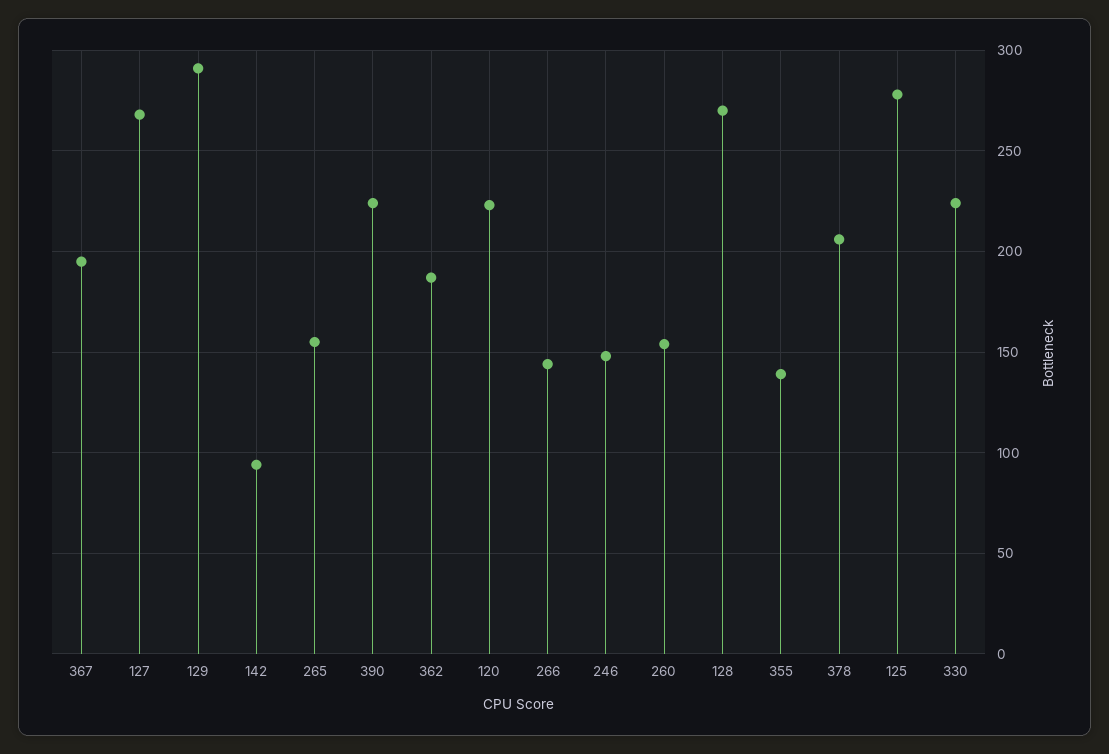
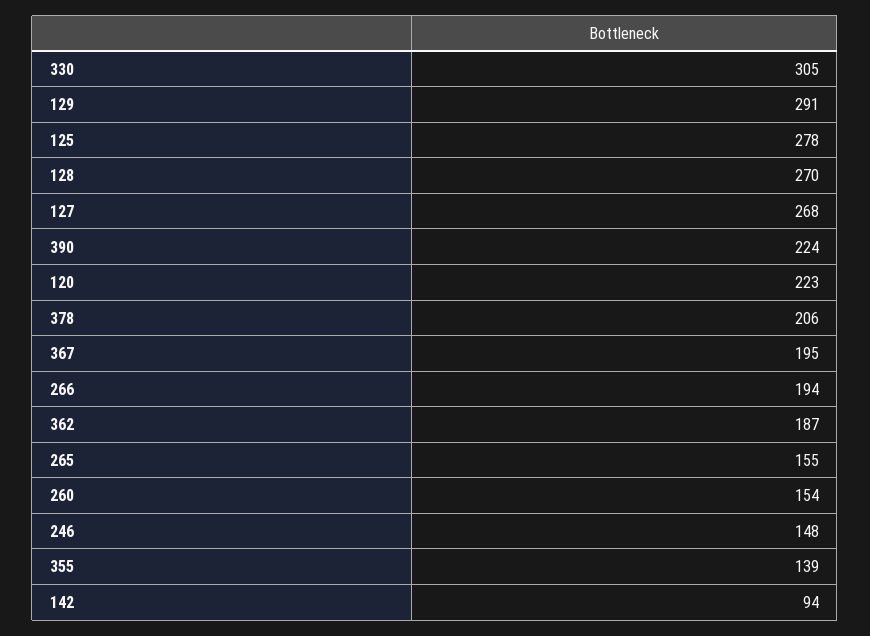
266: 145 -> 194
330: 225 -> 305

